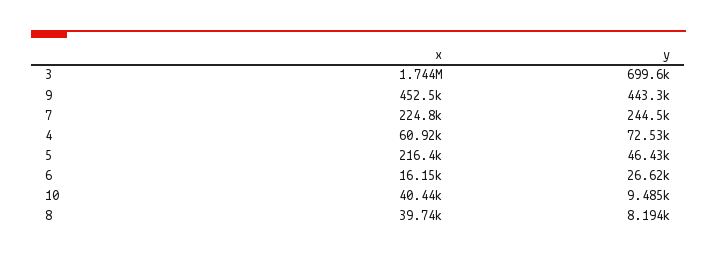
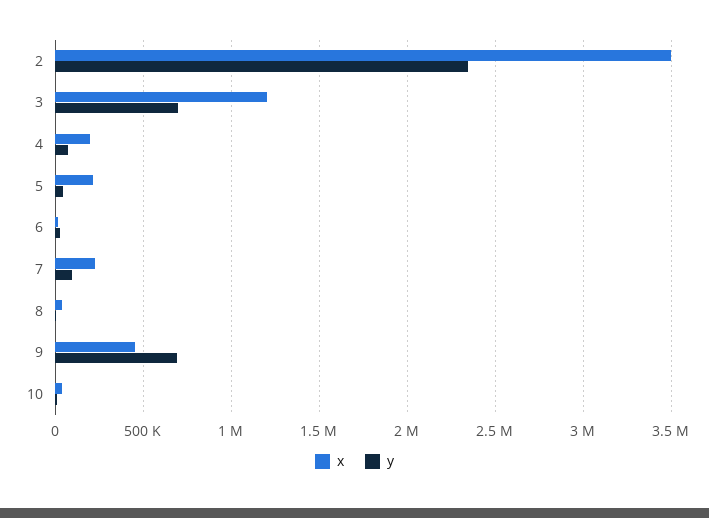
x, 3: 1744000 -> 1200000
y, 9: 443300 -> 700000
y, 7: 244500 -> 100000
x, 4: 60920 -> 200000
x, 2: none -> 3500000
y, 2: none -> 2350000

